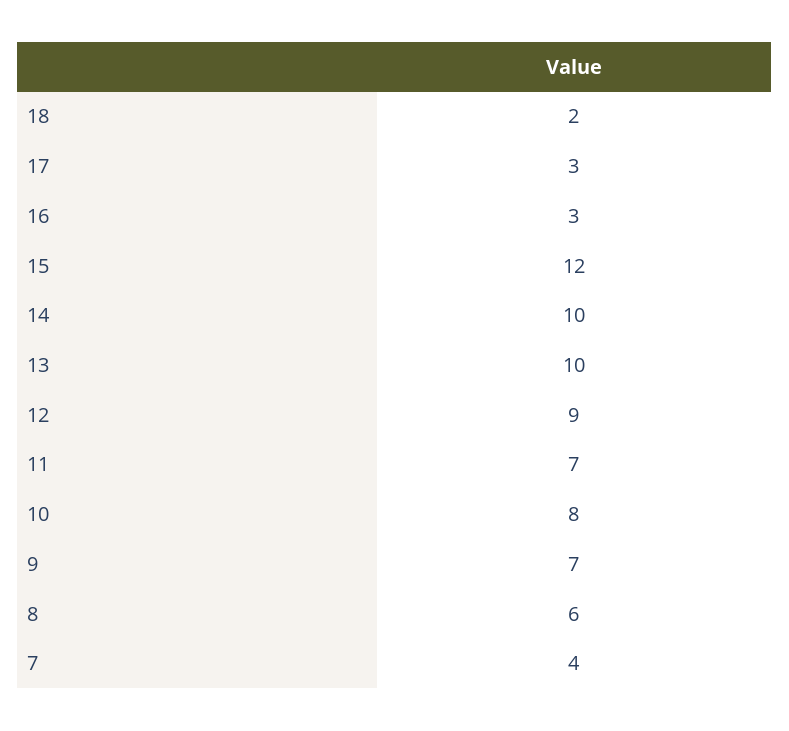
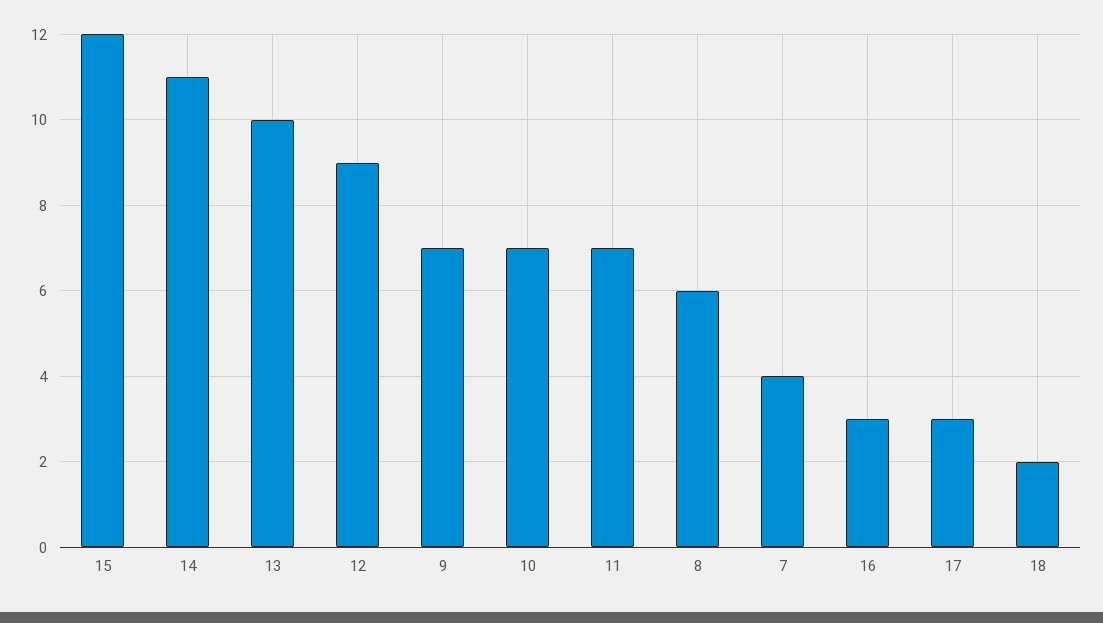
14: 10 -> 11
10: 8 -> 7

